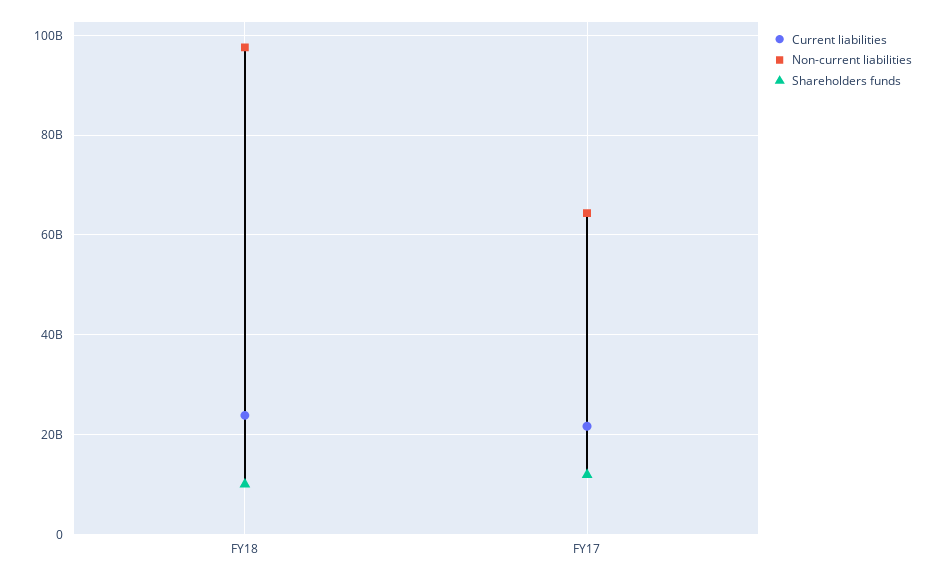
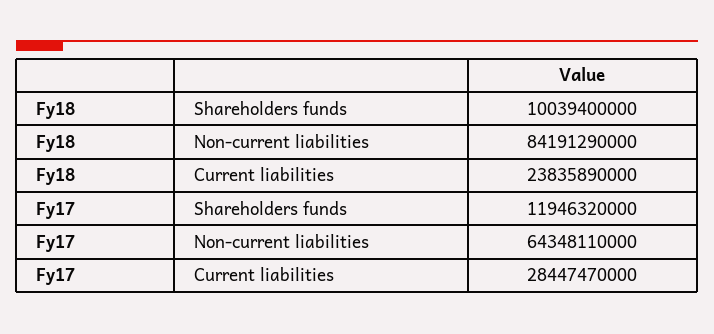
Non-current liabilities, FY18: 98000000000 -> 84191290000
Current liabilities, FY17: 22000000000 -> 28447470000

